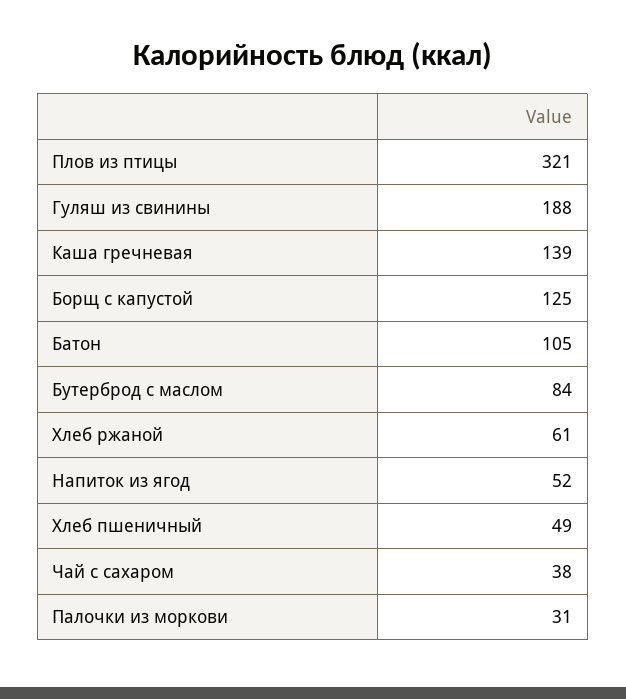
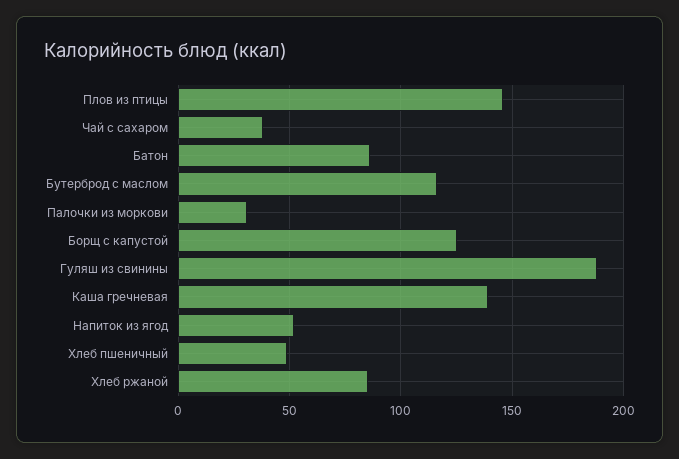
Плов из птицы: 321 -> 145
Батон: 105 -> 85
Бутерброд с маслом: 84 -> 115
Хлеб ржаной: 61 -> 85

